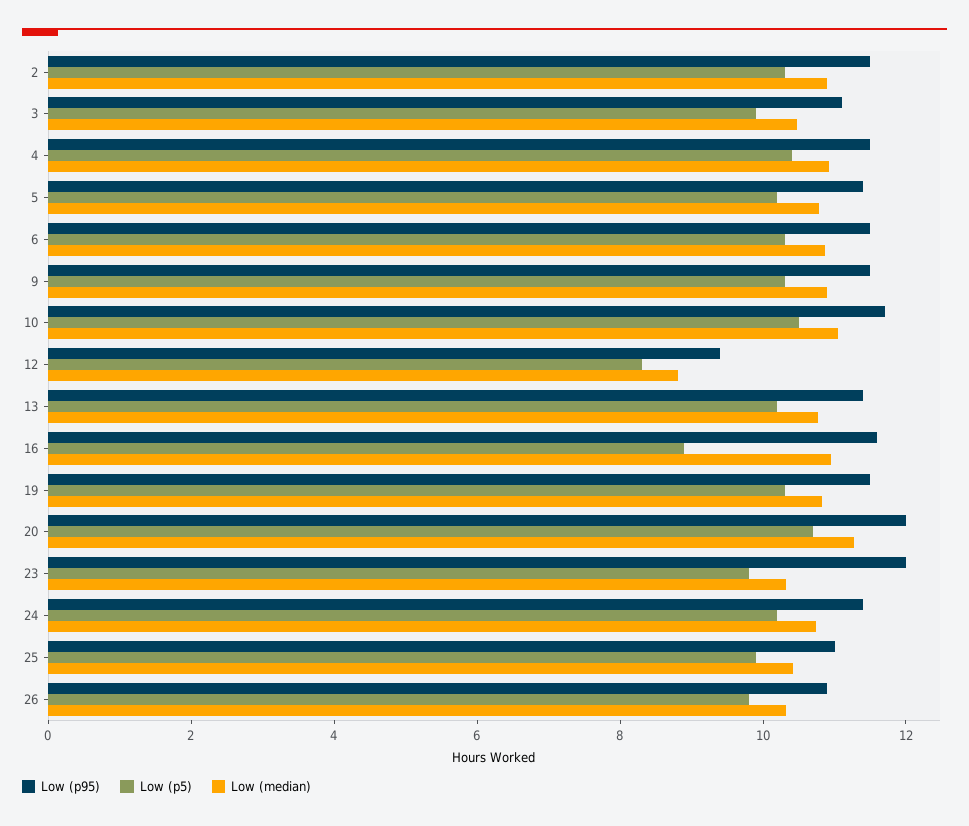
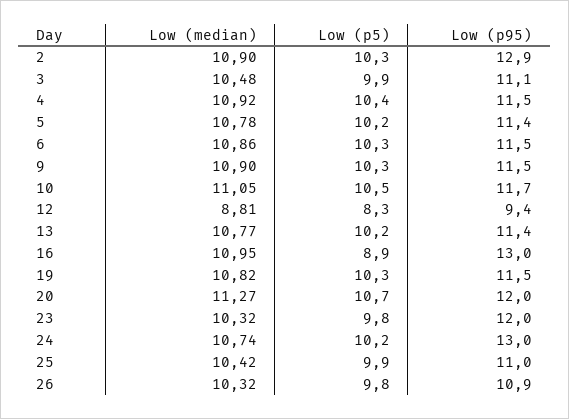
Low (p95), 2: 11.5 -> 12.9
Low (p95), 16: 11.5 -> 13
Low (p95), 24: 11.5 -> 13

